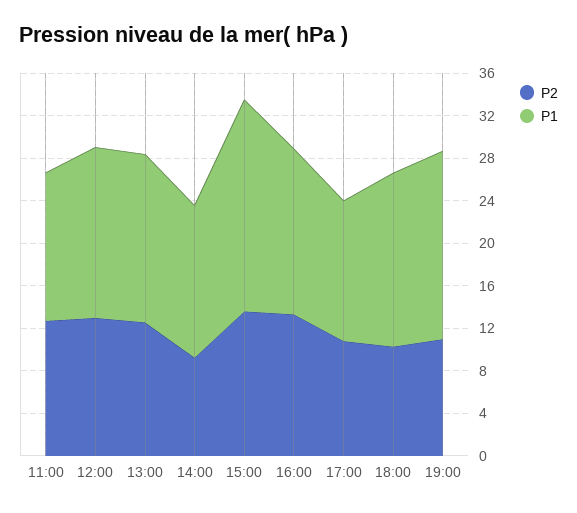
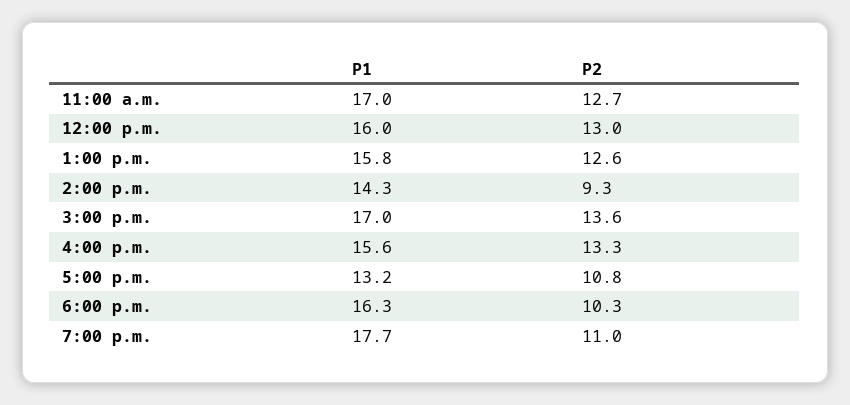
P1, 11:00: 14 -> 17
P1, 15:00: 20 -> 17

